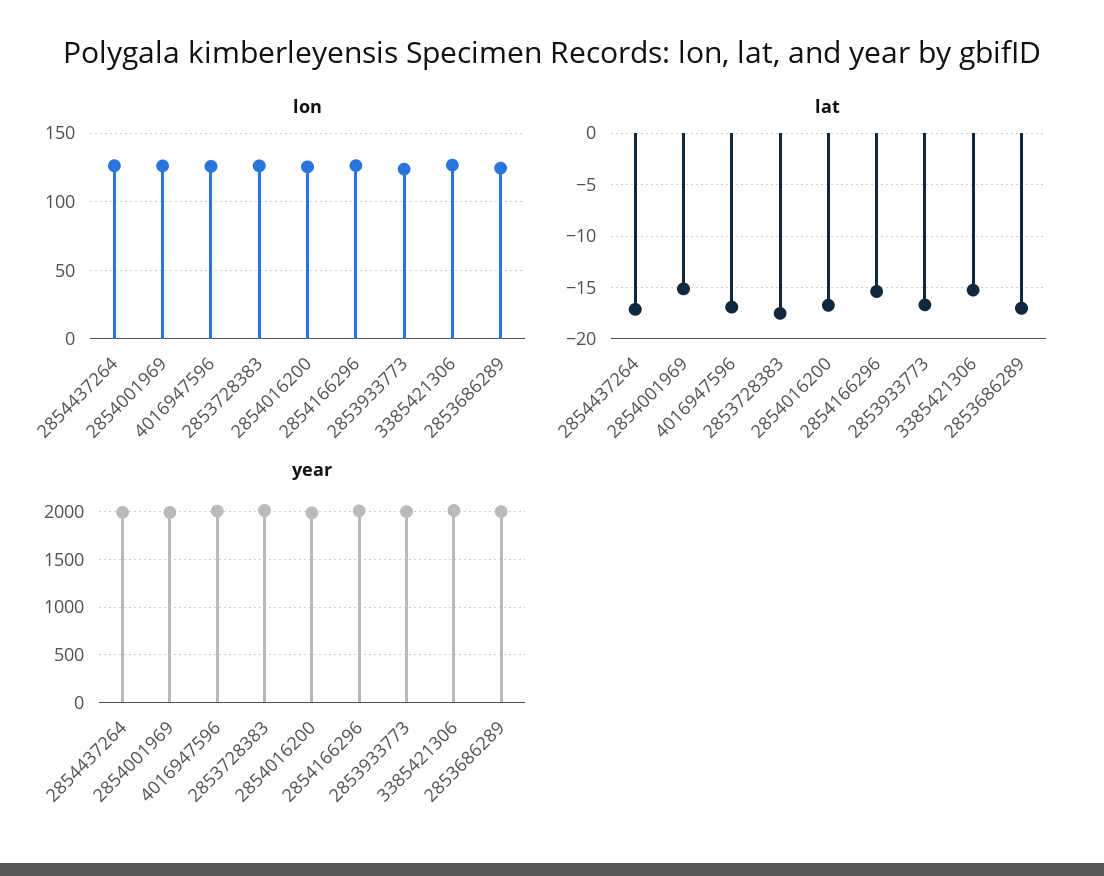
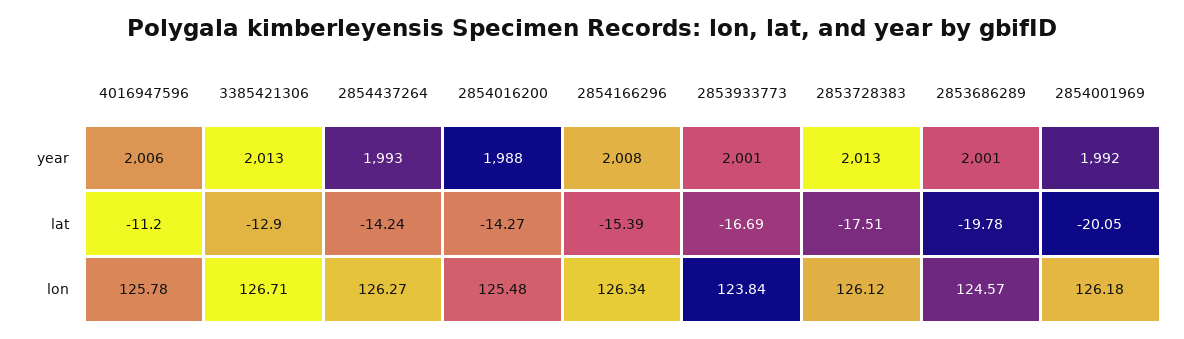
lat, 2854437264: -17 -> -14.24
lat, 2854001969: -15 -> -20.05
lat, 4016947596: -17 -> -11.2
lat, 2854016200: -17 -> -14.27
lat, 3385421306: -15 -> -12.9
lat, 2853686289: -17 -> -19.78

